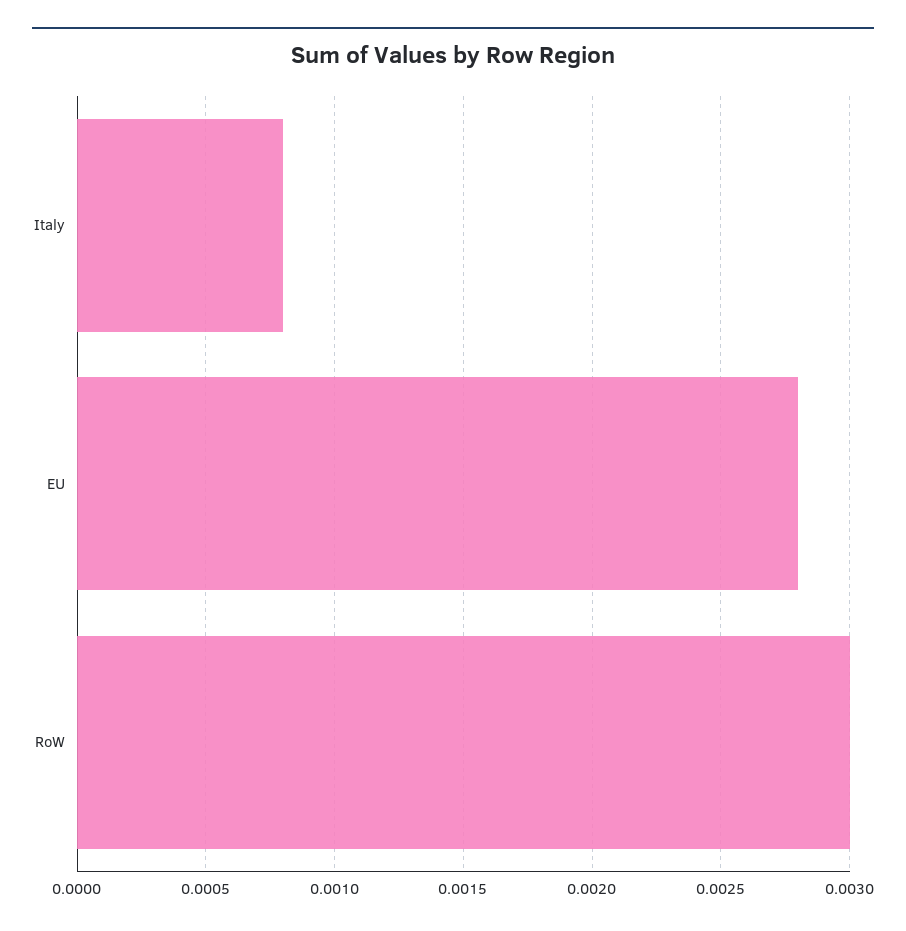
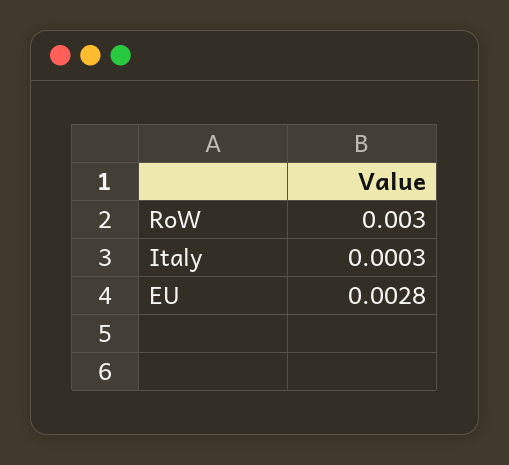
Italy: 0.0008 -> 0.0003

